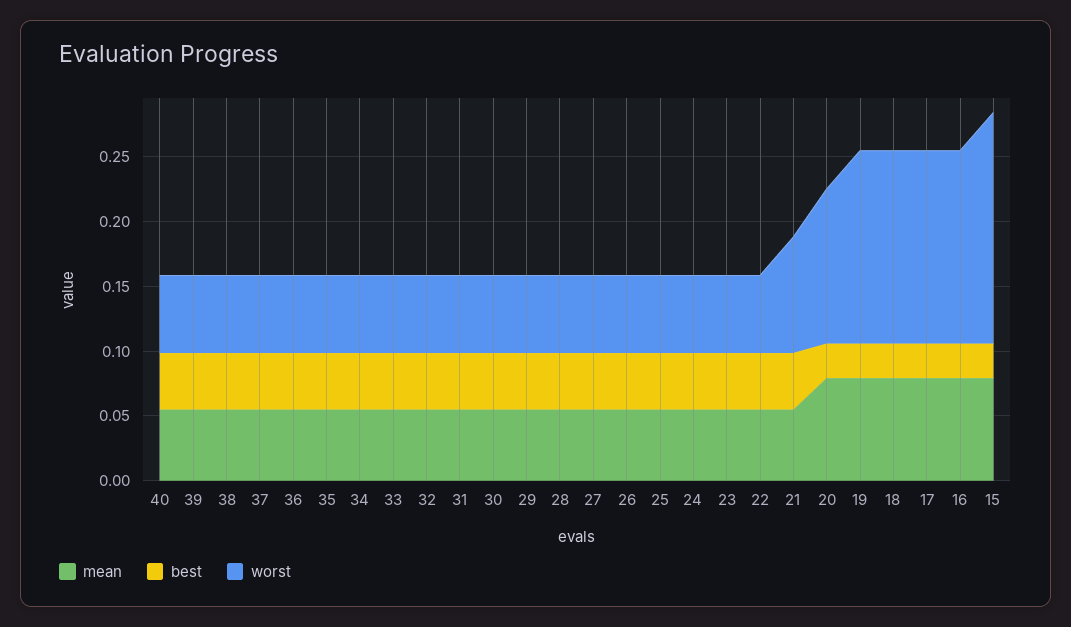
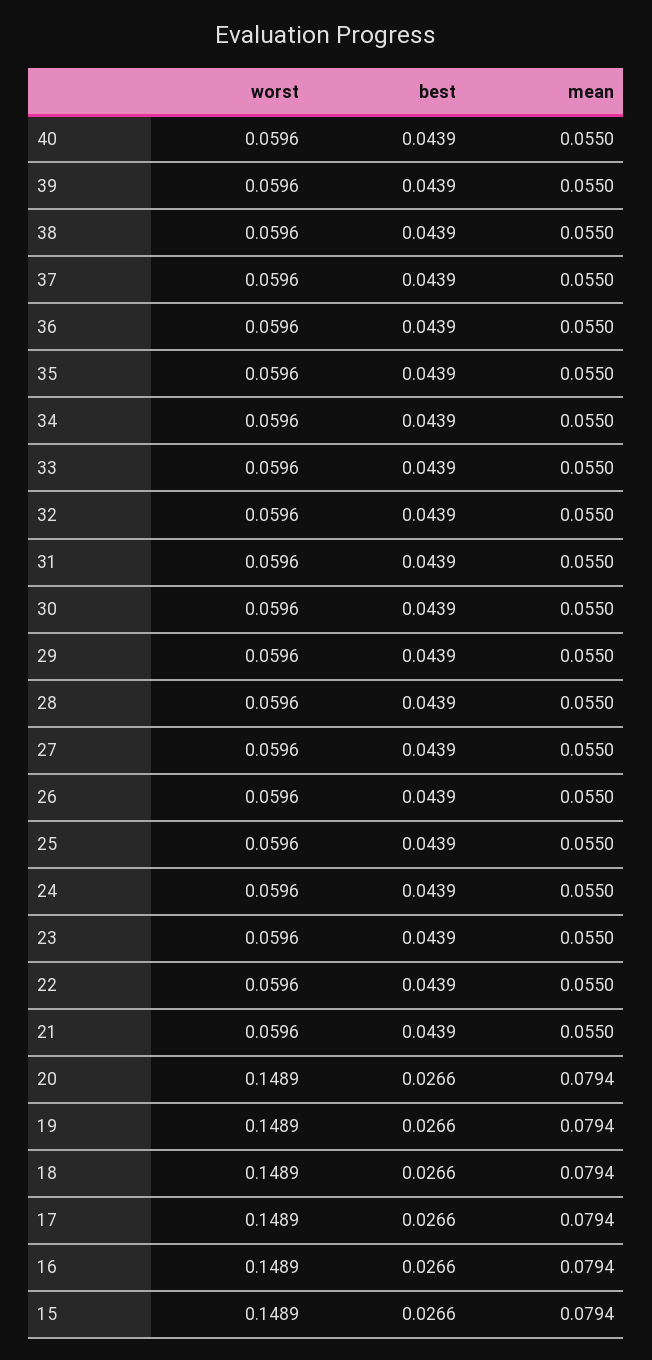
worst, 21: 0.09 -> 0.0596
worst, 20: 0.12 -> 0.1489
worst, 15: 0.18 -> 0.1489

